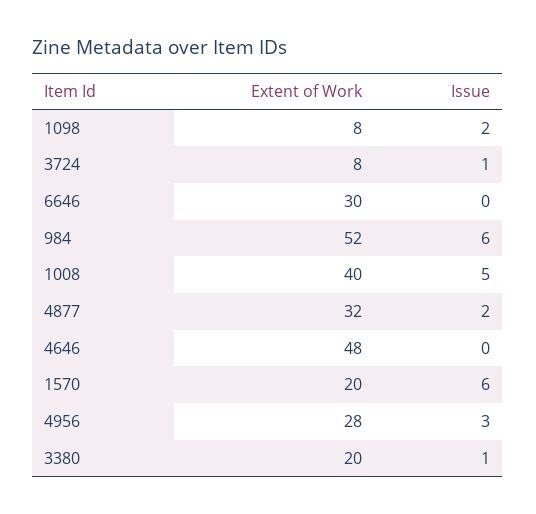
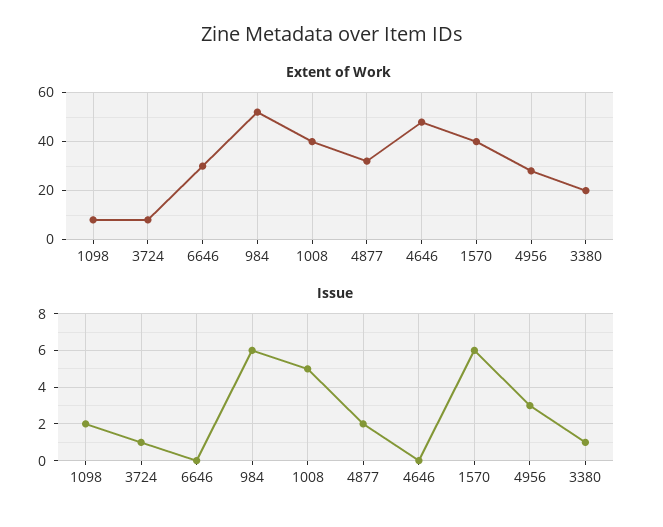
Extent of Work, 1570: 20 -> 40

